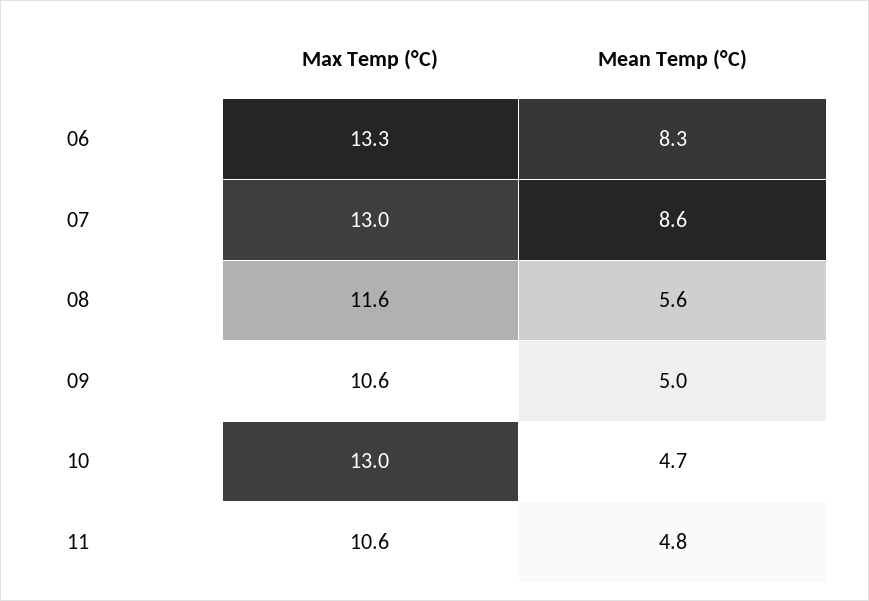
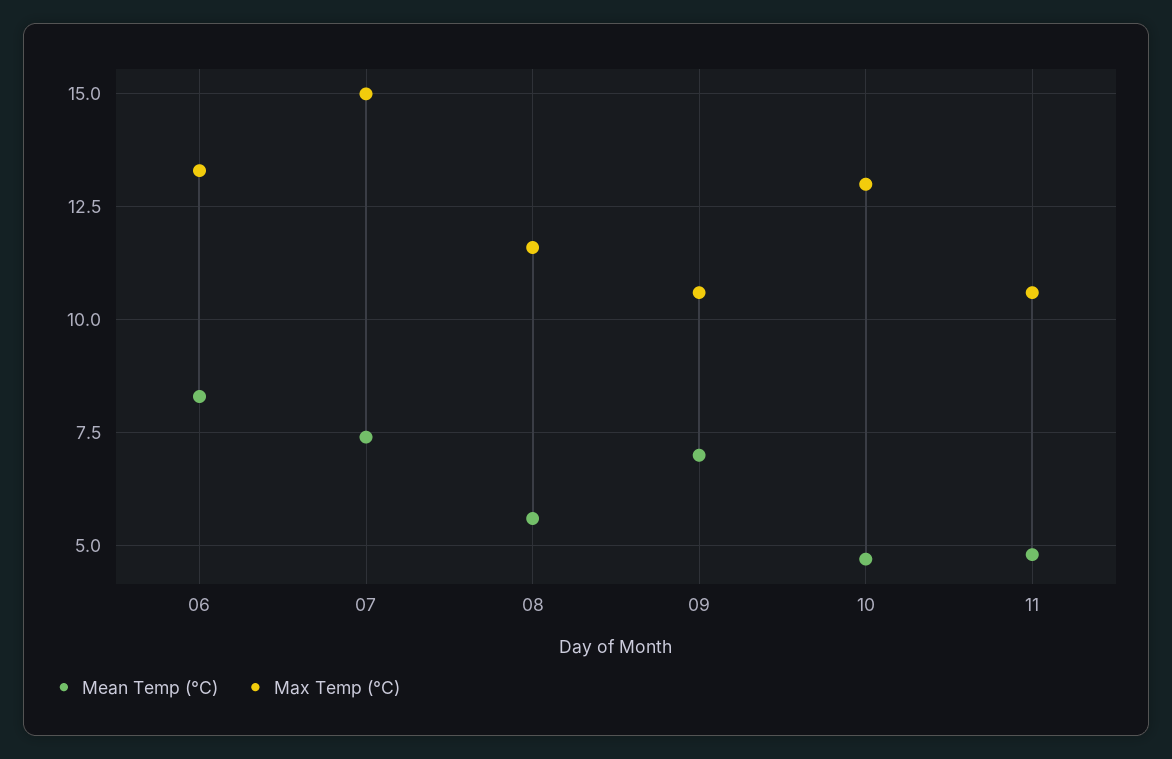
Max Temp (°C), 07: 13 -> 15
Mean Temp (°C), 07: 8.6 -> 7.5
Mean Temp (°C), 09: 5 -> 7

